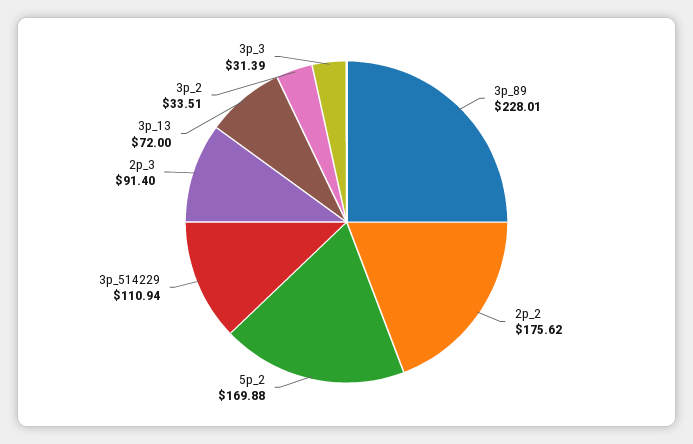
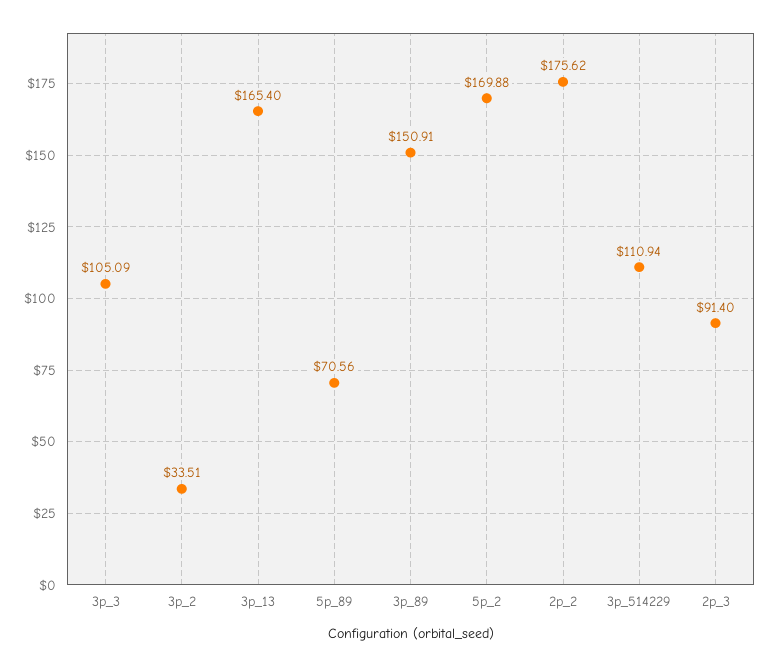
3p_89: 228.01 -> 150.91
3p_13: 72 -> 165.4
3p_3: 31.39 -> 105.09
5p_89: none -> 70.56

